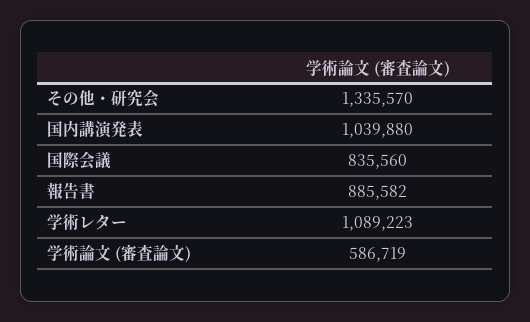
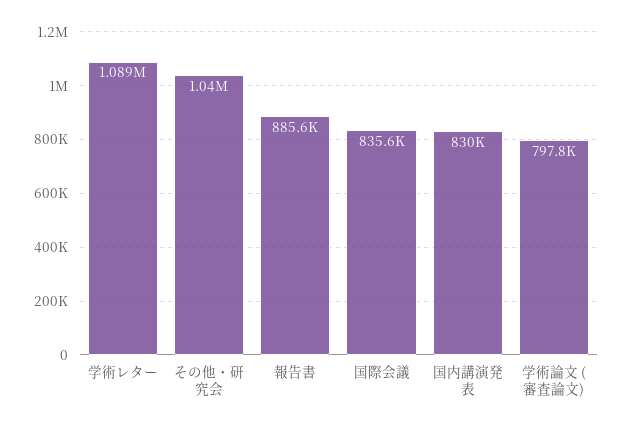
その他・研究会: 1335570 -> 1040000
国内講演発表: 1039880 -> 830000
学術論文 (審査論文): 586719 -> 797800

